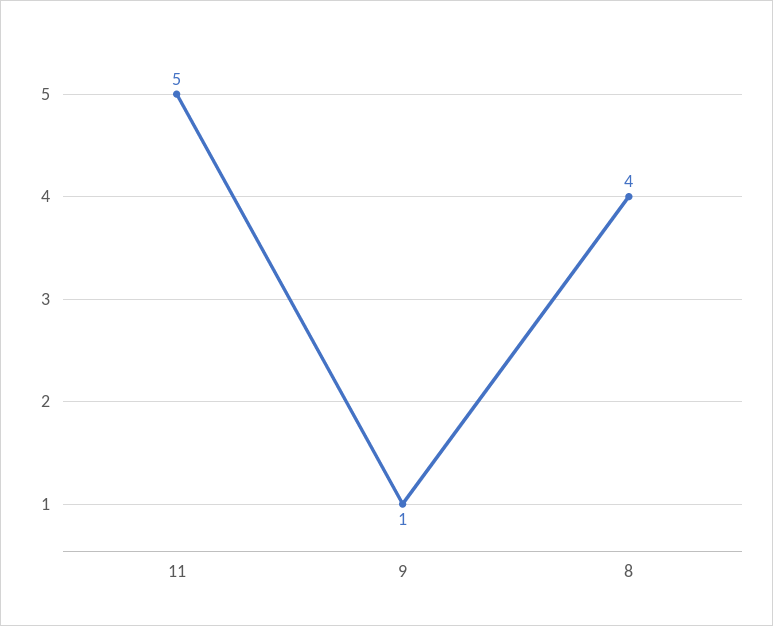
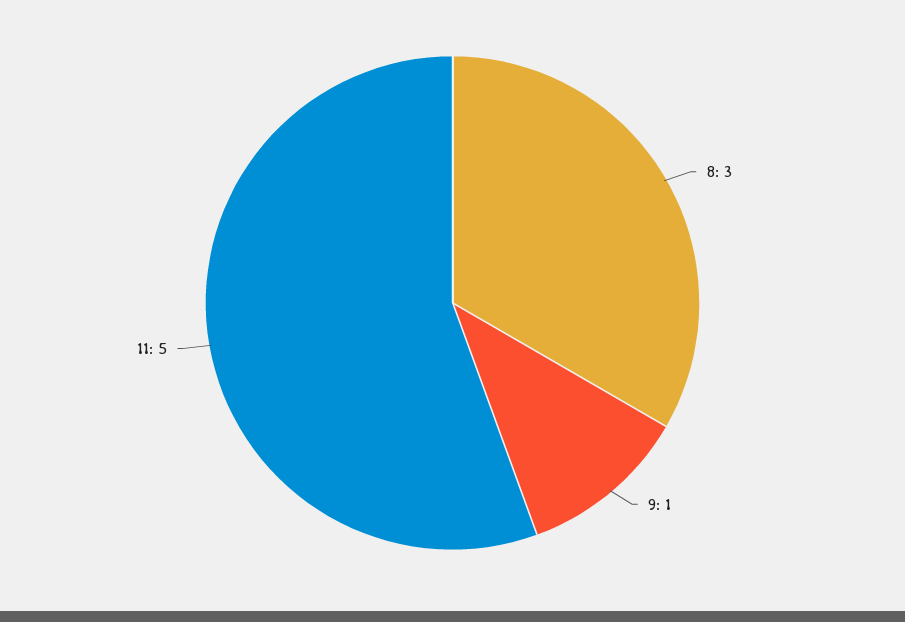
8: 4 -> 3

